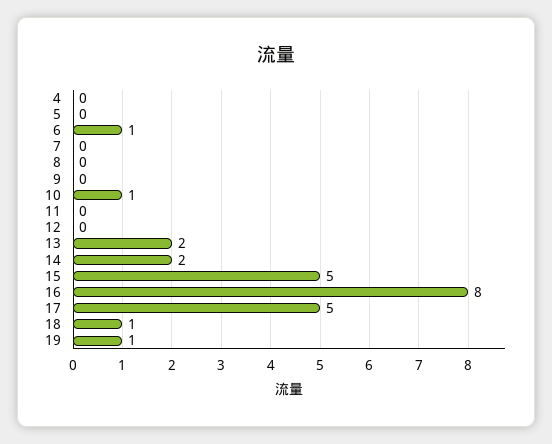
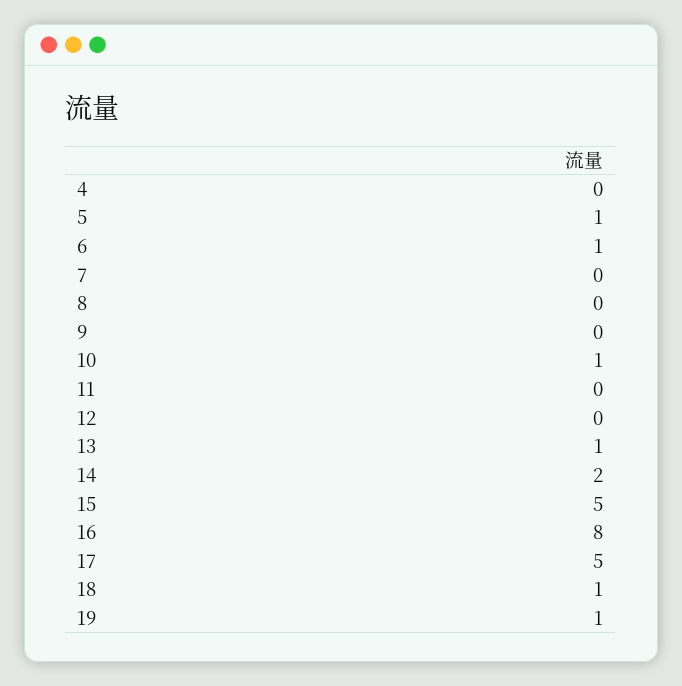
5: 0 -> 1
13: 2 -> 1

